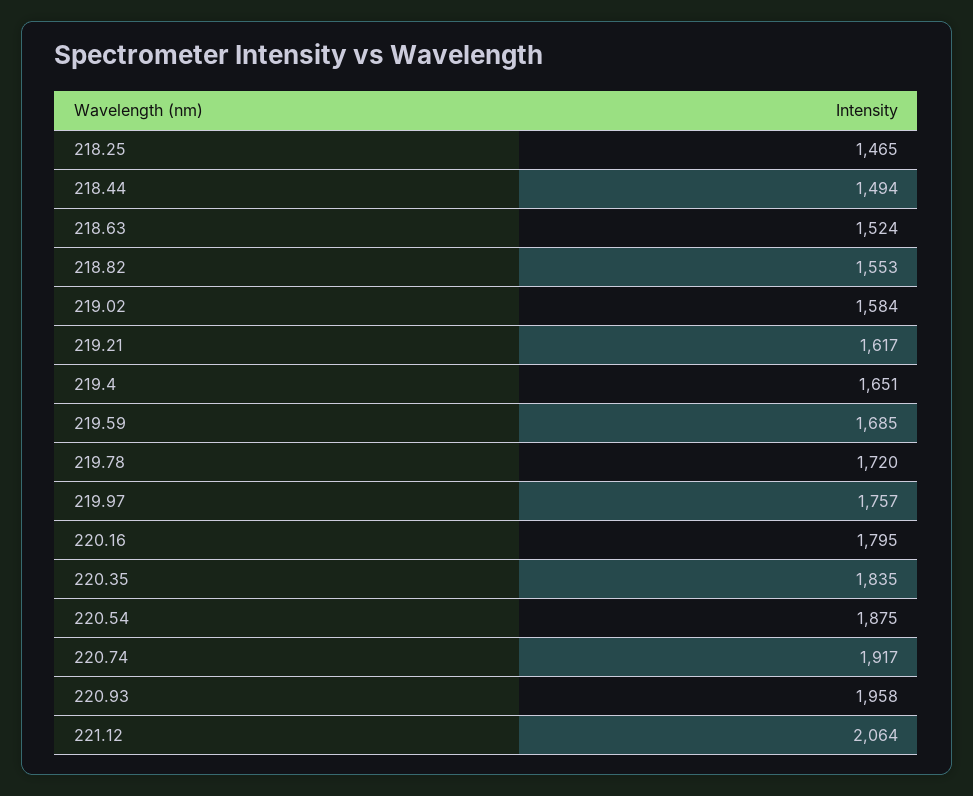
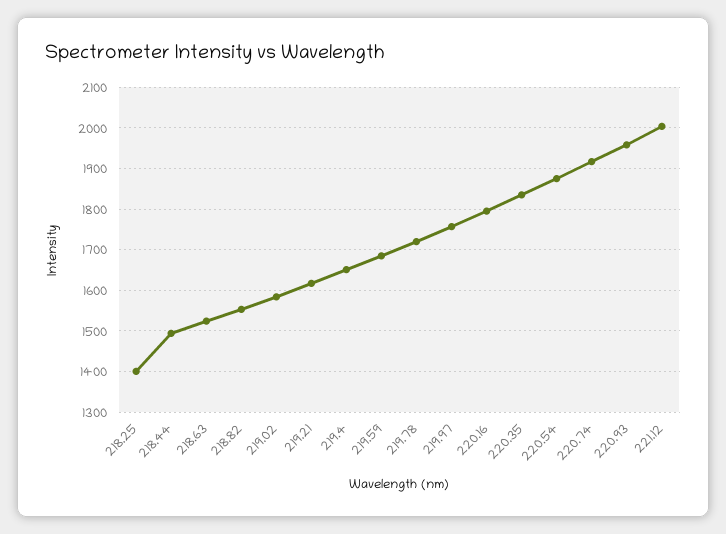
218.25: 1465 -> 1400
221.12: 2064 -> 2000

